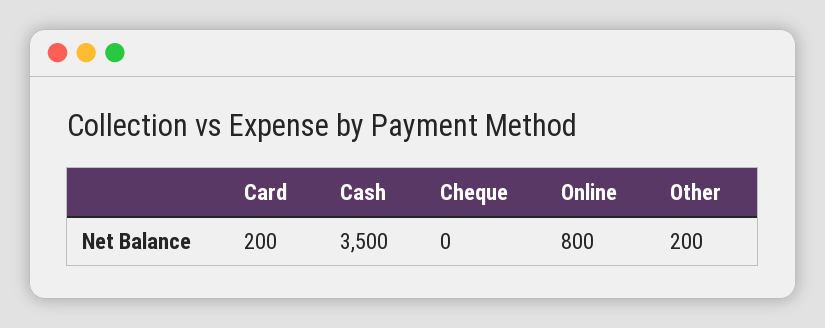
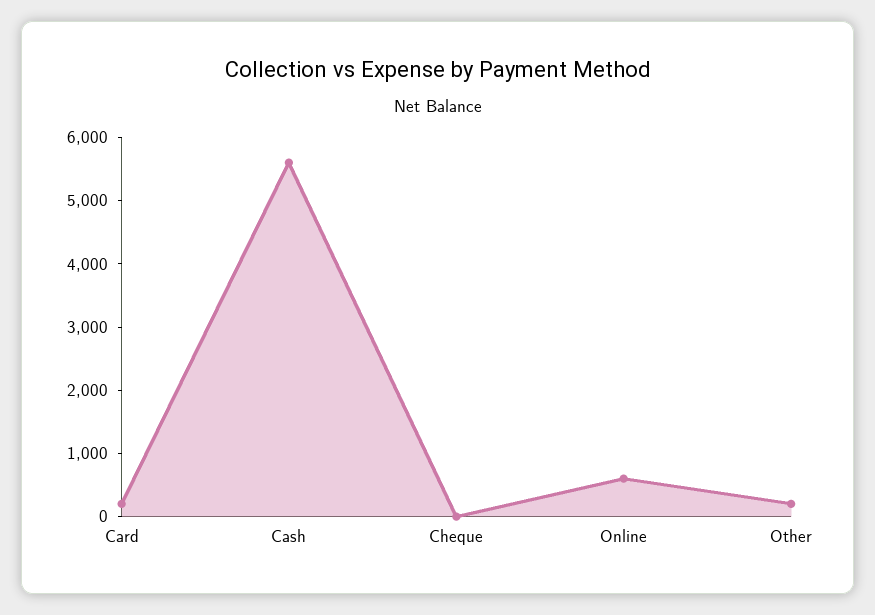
Cash: 3500 -> 5600
Online: 800 -> 600

